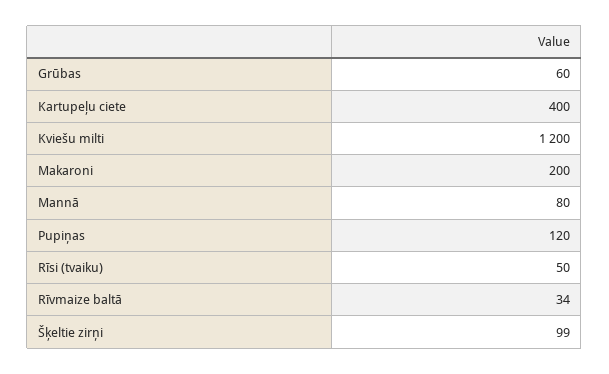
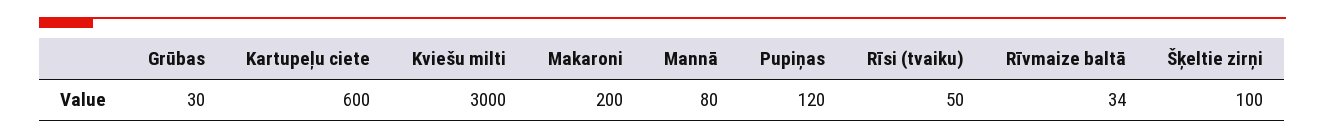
Grūbas: 60 -> 30
Kartupeļu ciete: 400 -> 600
Kviešu milti: 1200 -> 3000
Šķeltie zirņi: 99 -> 100

